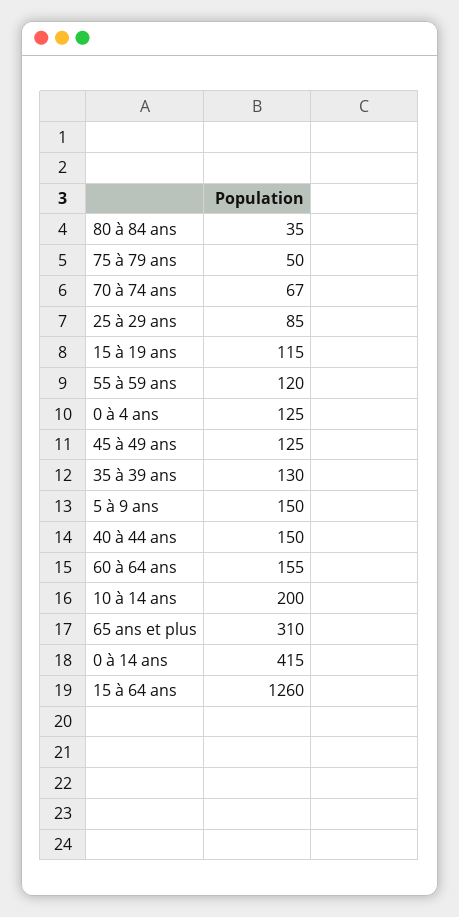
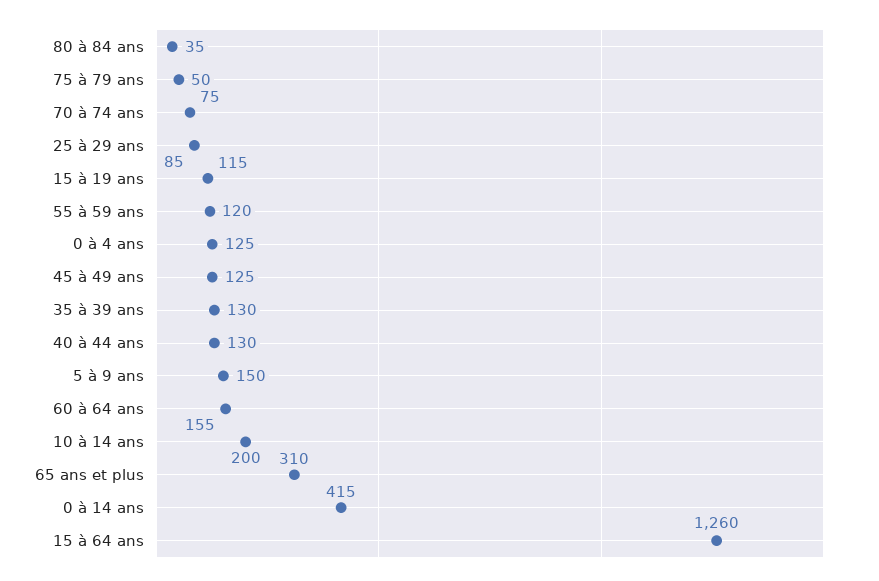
70 à 74 ans: 67 -> 75
40 à 44 ans: 150 -> 130

